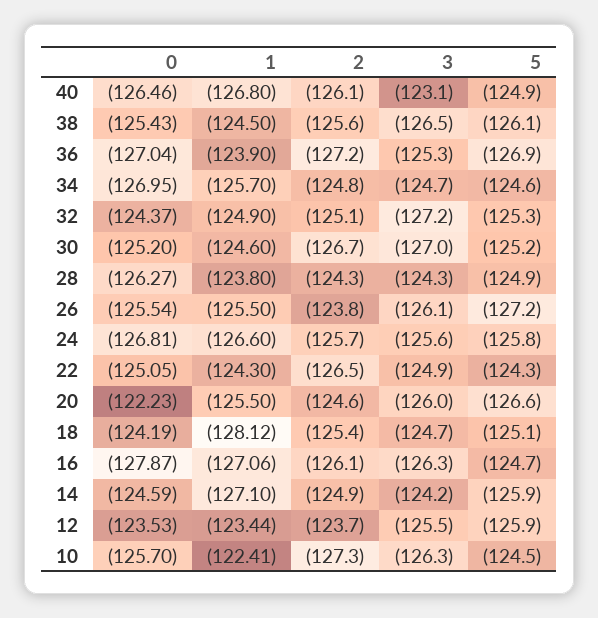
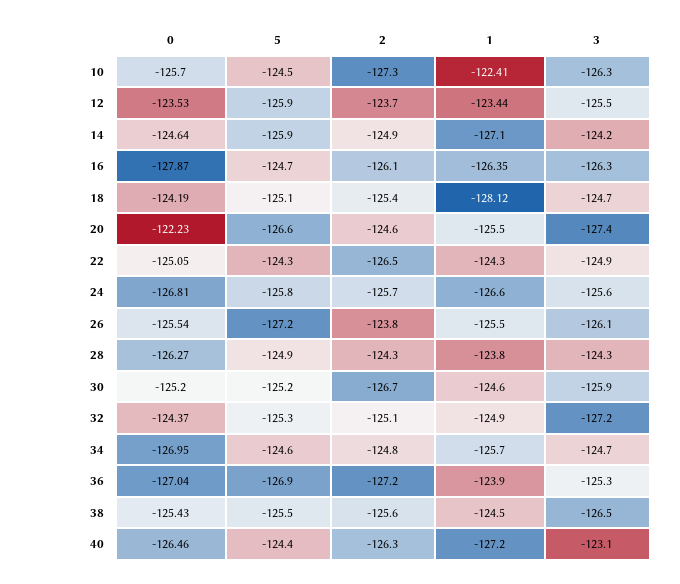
1, 40: -126.8 -> -127.2
2, 40: -126.1 -> -126.3
5, 40: -124.9 -> -124.4
5, 38: -126.1 -> -125.5
3, 30: -127 -> -125.9
3, 20: -126 -> -127.4
1, 16: -127.06 -> -126.35
0, 14: -124.59 -> -124.64

